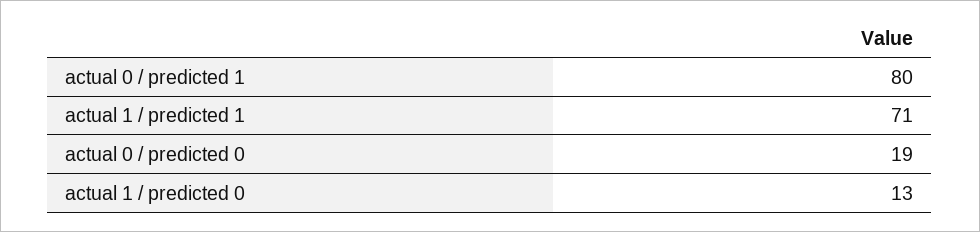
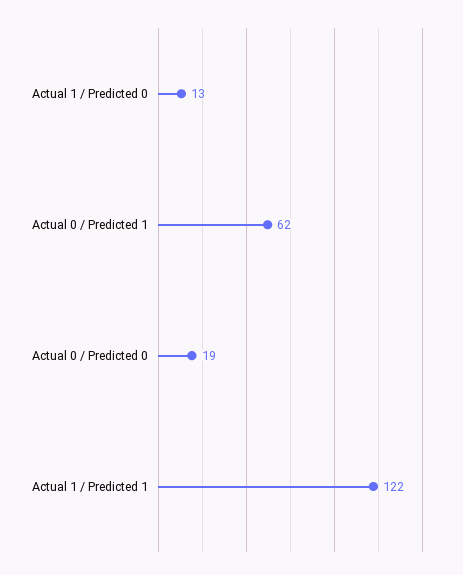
actual 0 / predicted 1: 80 -> 62
actual 1 / predicted 1: 71 -> 122

